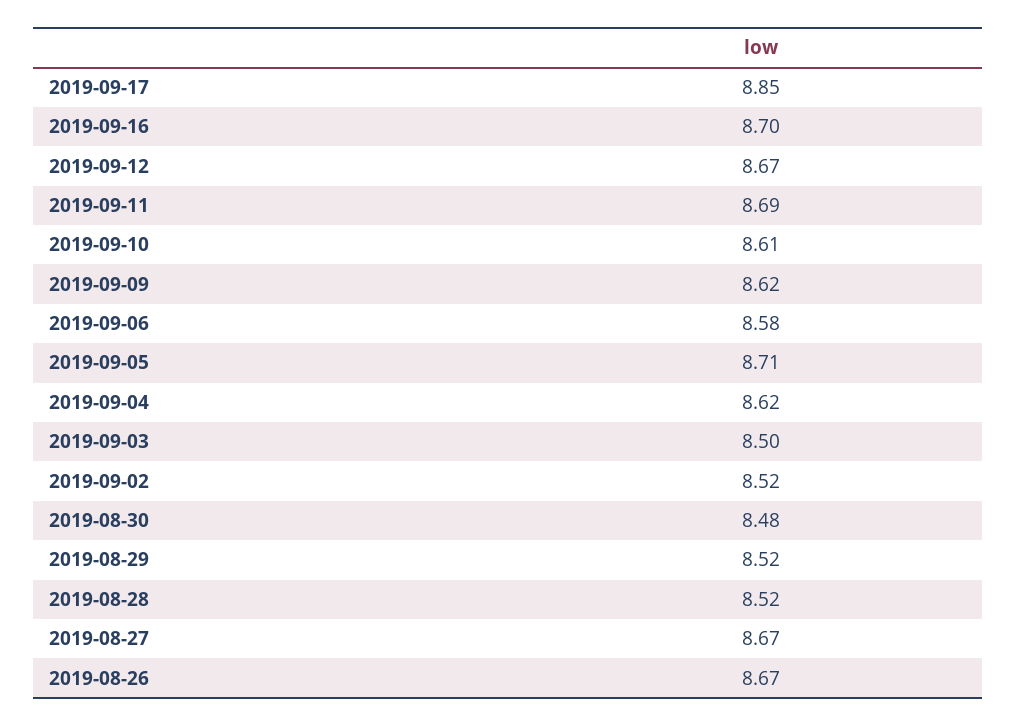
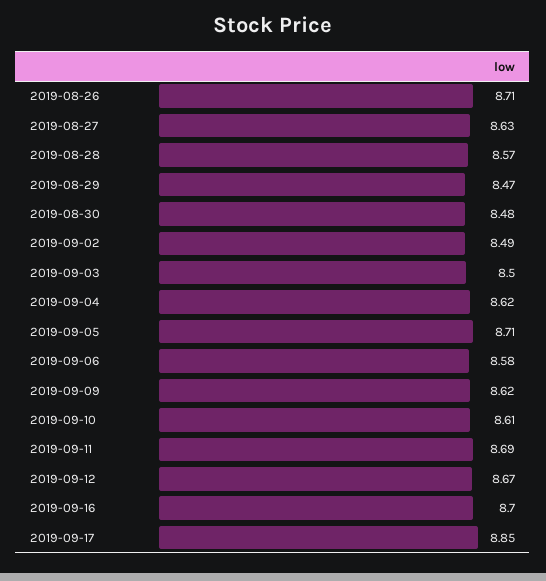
2019-09-02: 8.52 -> 8.49
2019-08-29: 8.52 -> 8.47
2019-08-28: 8.52 -> 8.57
2019-08-27: 8.67 -> 8.63
2019-08-26: 8.67 -> 8.71

